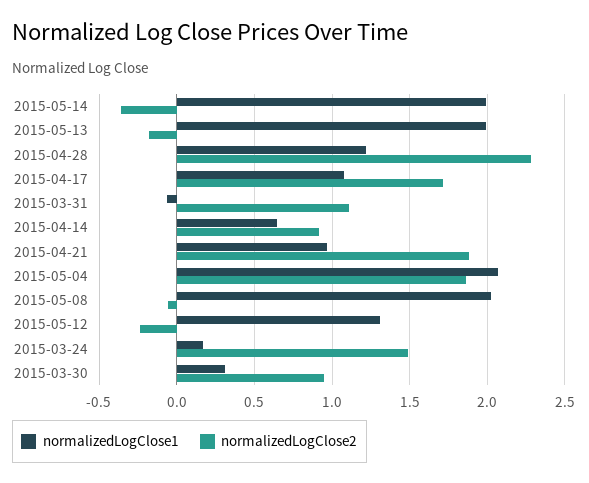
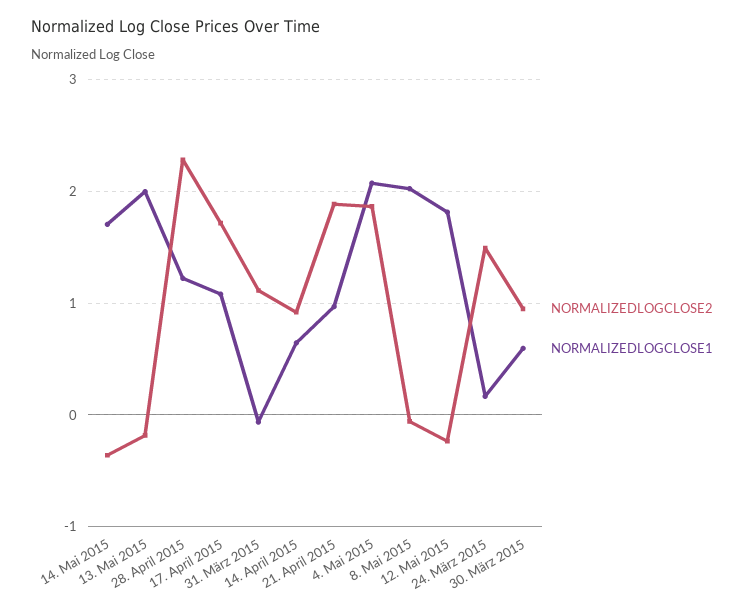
normalizedLogClose1, 2015-05-14: 2 -> 1.7
normalizedLogClose1, 2015-05-12: 1.3 -> 1.8
normalizedLogClose1, 2015-03-30: 0.3 -> 0.6

